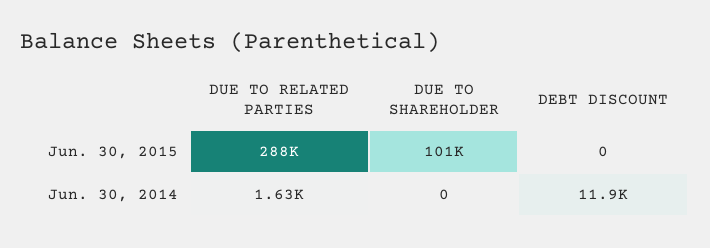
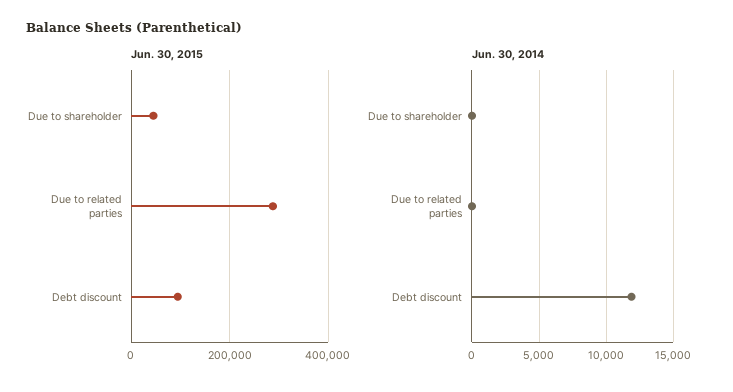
Jun. 30, 2015, DUE TO SHAREHOLDER: 101000 -> 40000
Jun. 30, 2015, DEBT DISCOUNT: 0 -> 100000
Jun. 30, 2014, DUE TO RELATED PARTIES: 1630 -> 0

